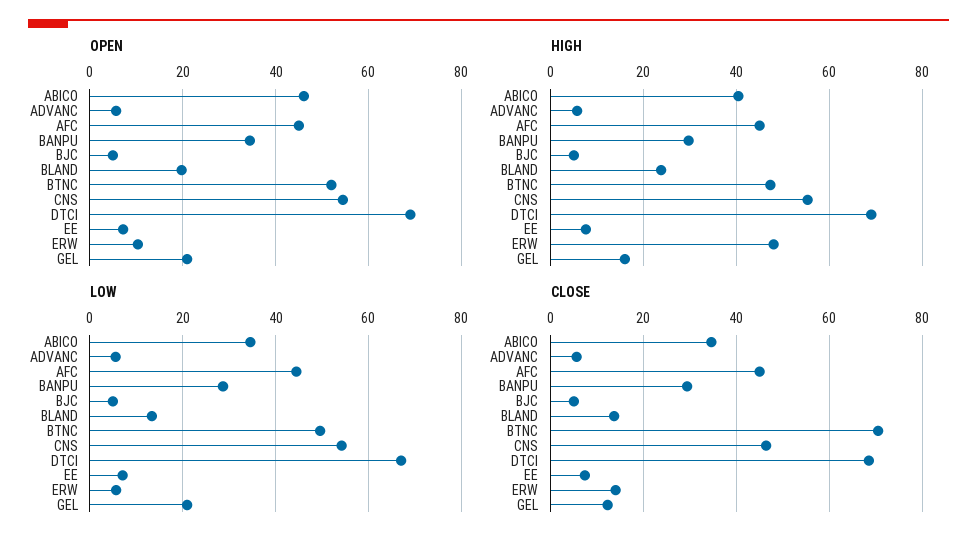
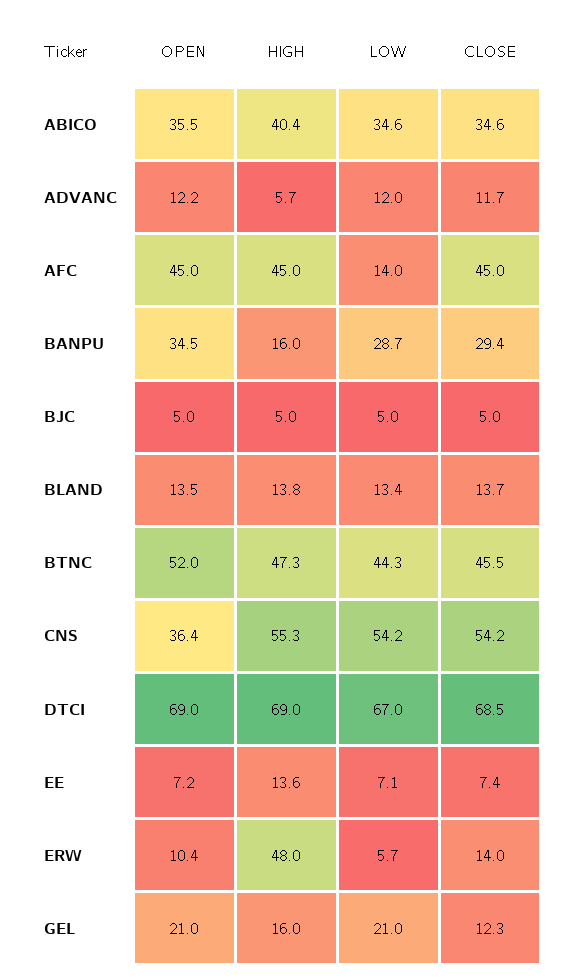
OPEN, ABICO: 46 -> 35.5
OPEN, ADVANC: 6 -> 12.2
OPEN, BLAND: 20 -> 13.5
OPEN, CNS: 54 -> 36.4
HIGH, BANPU: 30 -> 16
HIGH, BLAND: 24 -> 13.8
HIGH, EE: 8 -> 13.6
LOW, ADVANC: 6 -> 12
LOW, AFC: 44 -> 14
LOW, BTNC: 50 -> 44.3
CLOSE, ADVANC: 6 -> 11.7
CLOSE, BTNC: 70 -> 45.5
CLOSE, CNS: 46 -> 54.2

